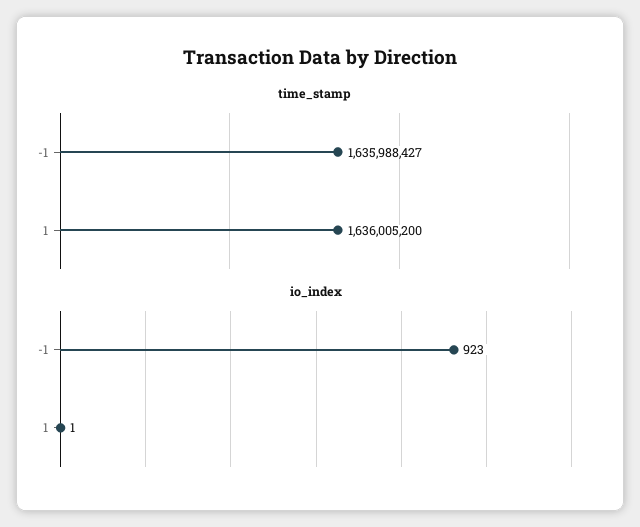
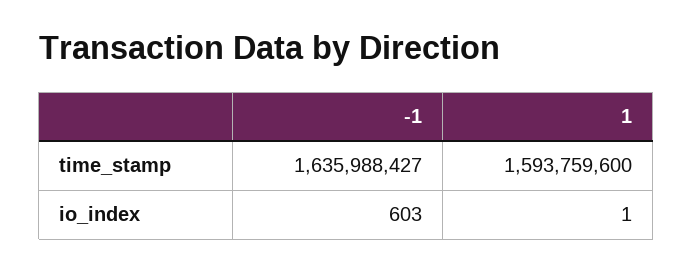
time_stamp, 1: 1636005200 -> 1593759600
io_index, -1: 923 -> 603

